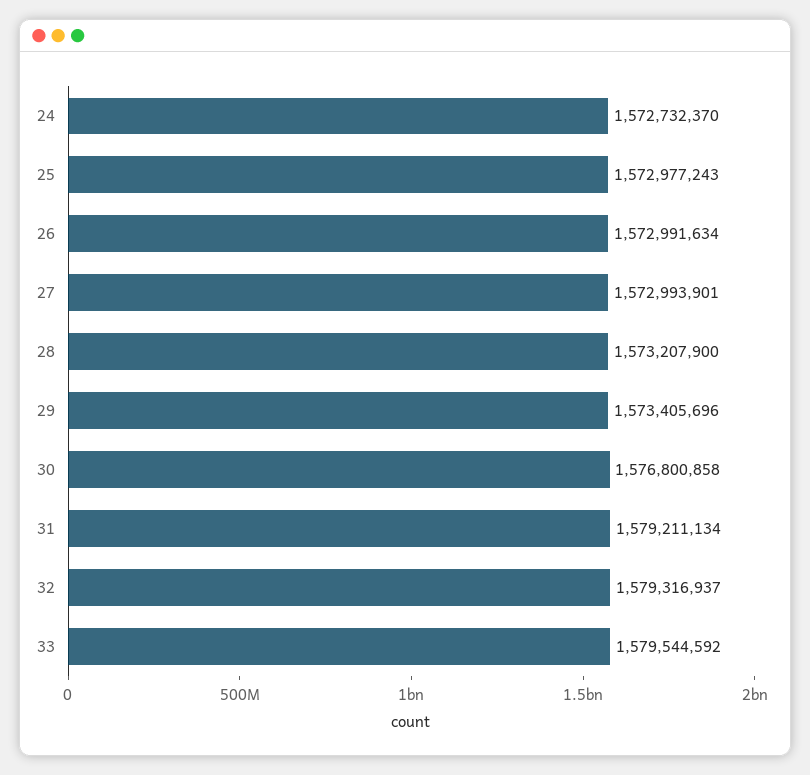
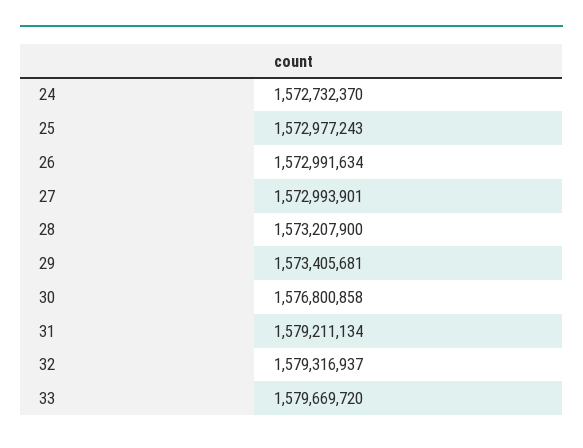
29: 1573405696 -> 1573405681
33: 1579544592 -> 1579669720

